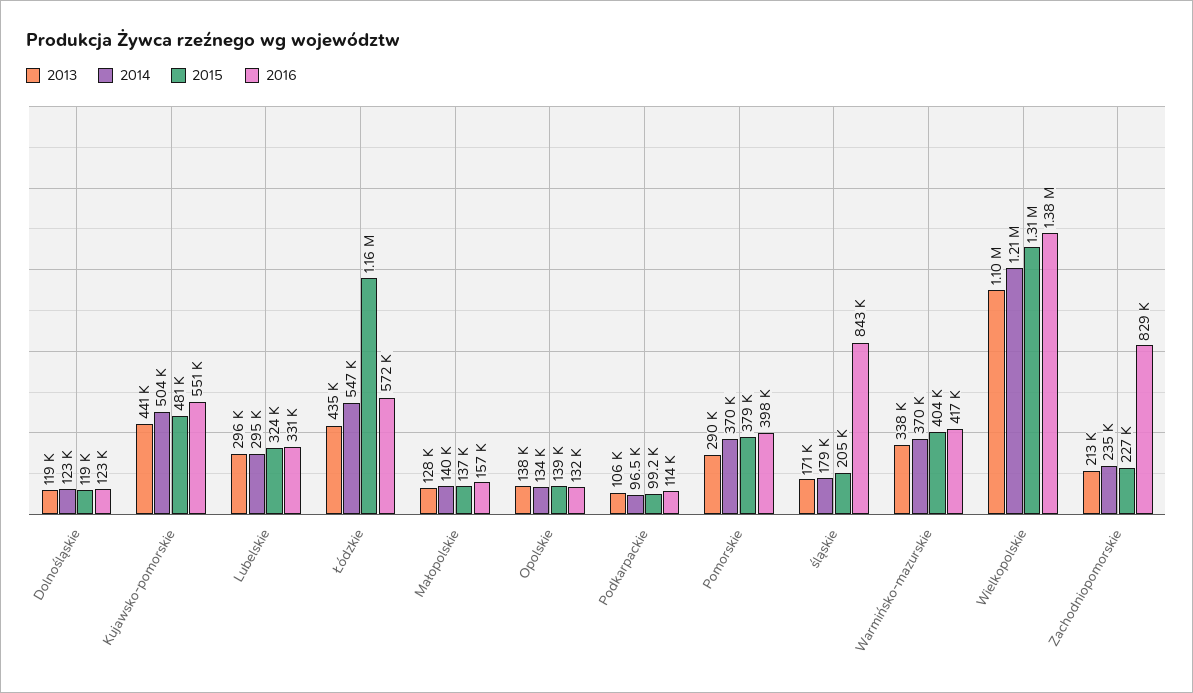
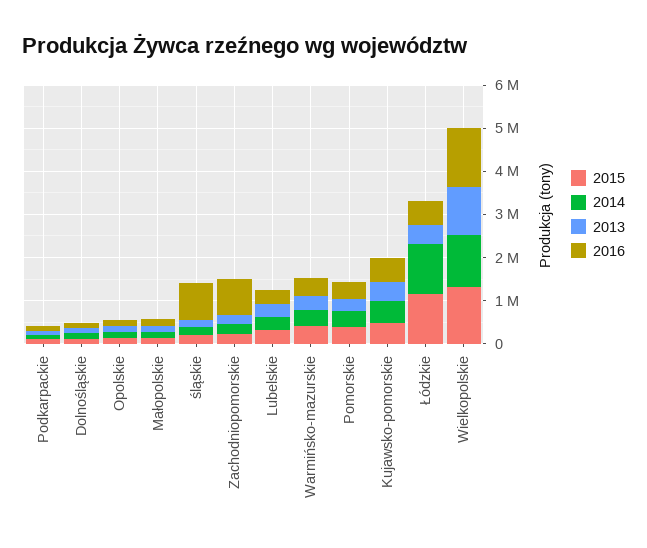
2014, Łódzkie: 547000 -> 1200000

